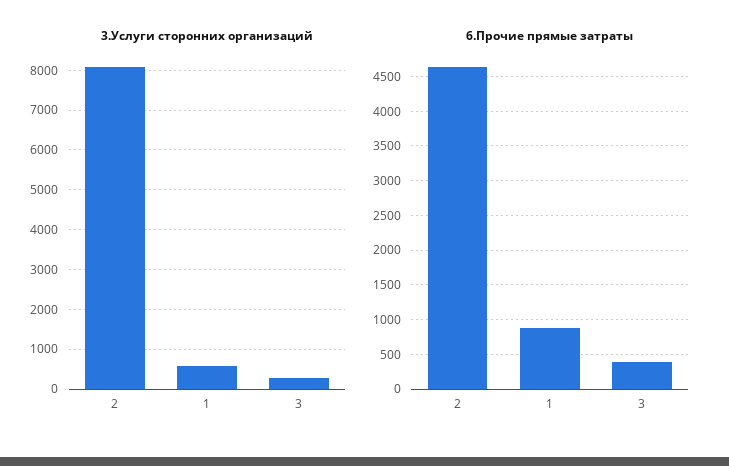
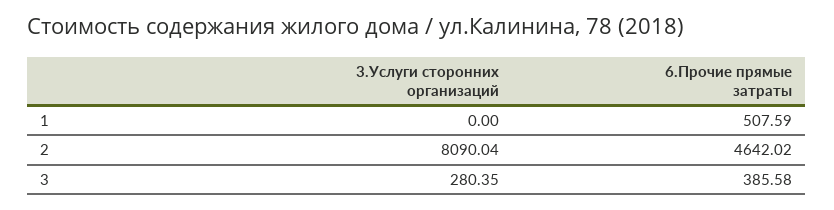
3.Услуги сторонних организаций, 1: 600 -> 0
6.Прочие прямые затраты, 1: 900 -> 507.59

